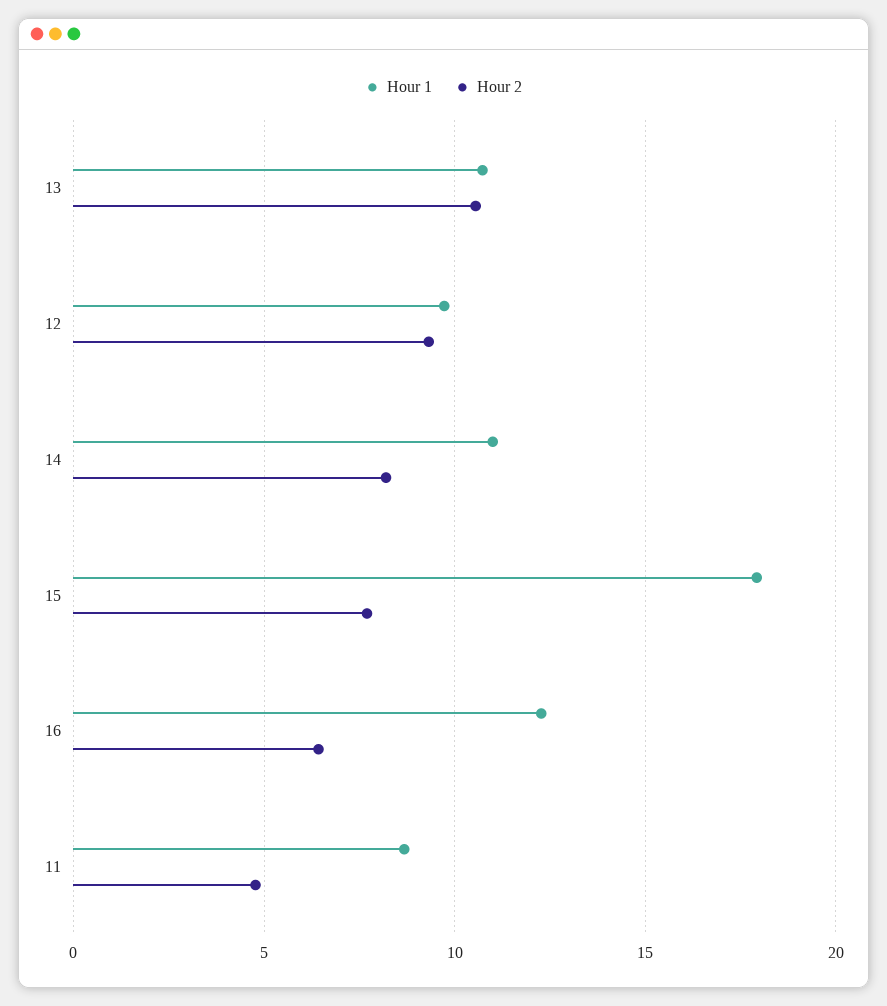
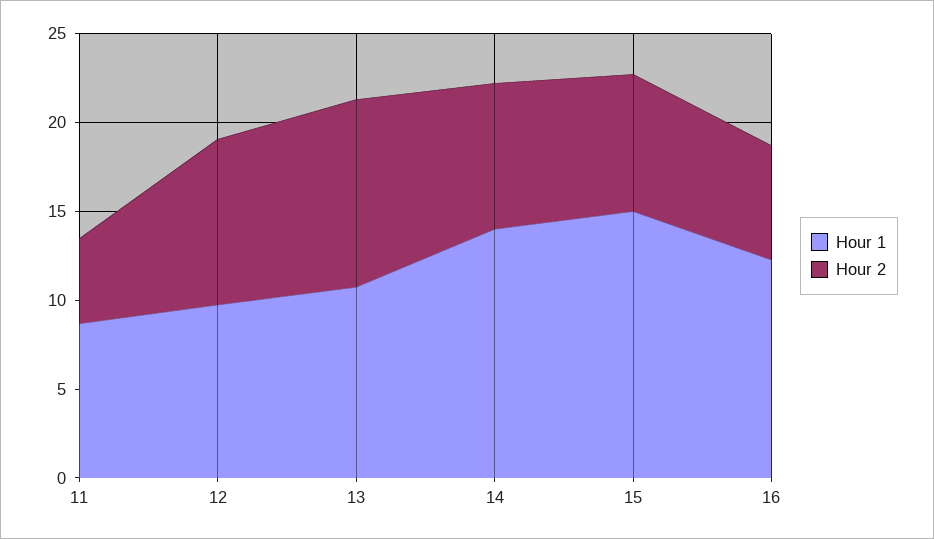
Hour 1, 14: 11 -> 14
Hour 1, 15: 18 -> 15

